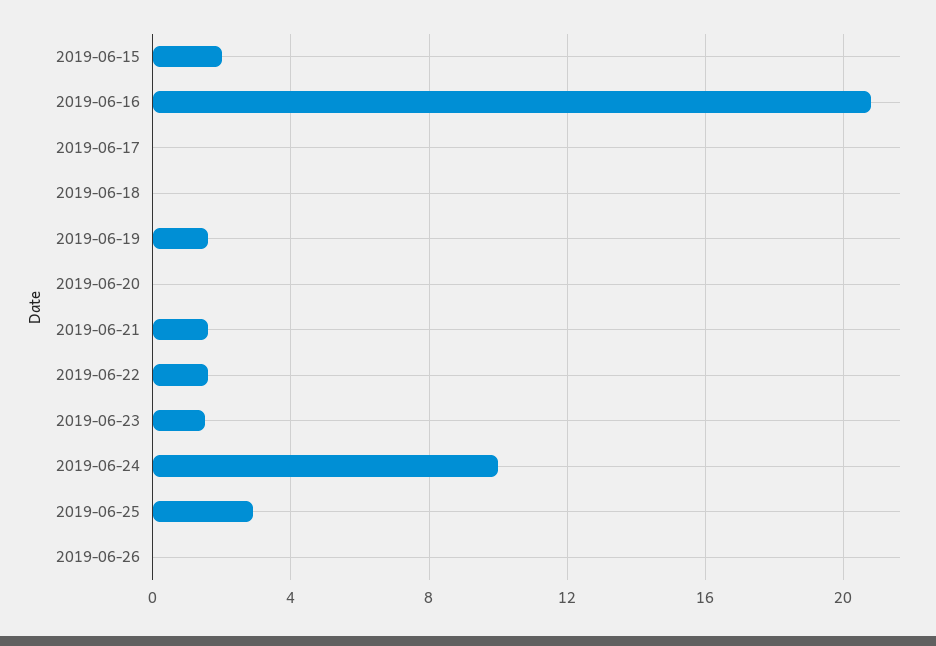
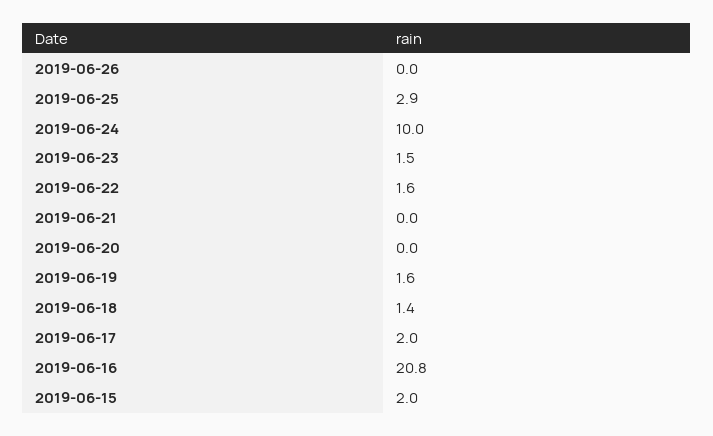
2019-06-17: 0 -> 2
2019-06-18: 0 -> 1.4
2019-06-21: 1.5 -> 0

